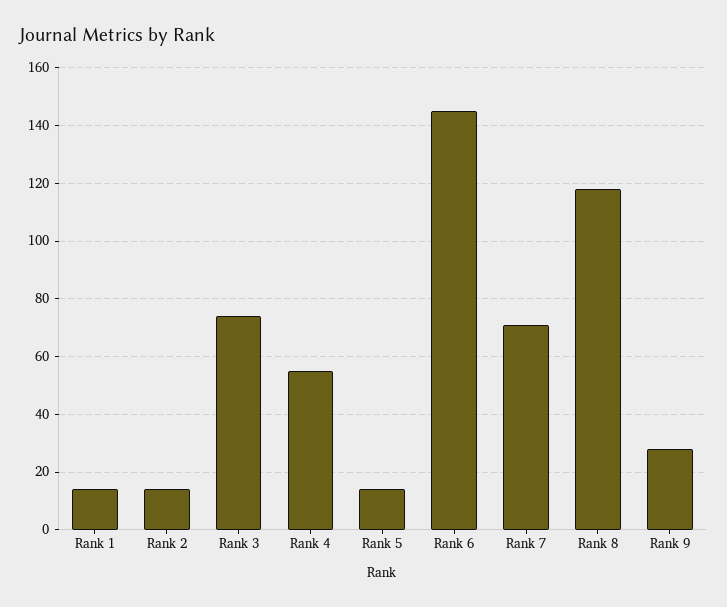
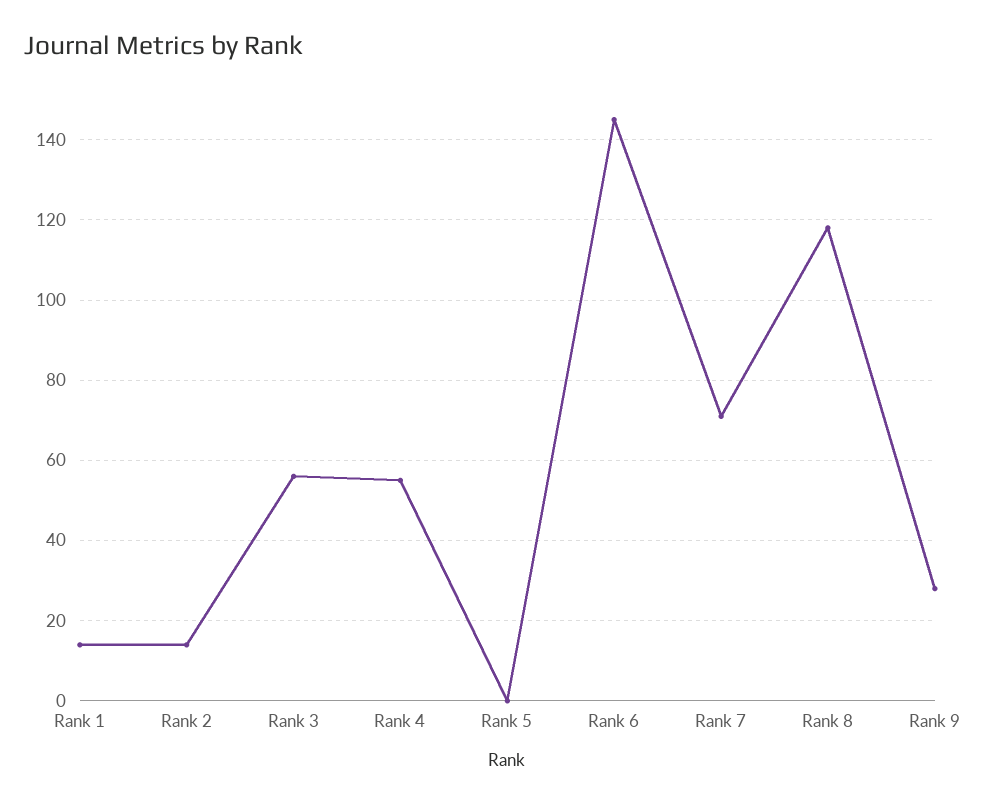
Rank 3: 75 -> 55
Rank 5: 15 -> 0

